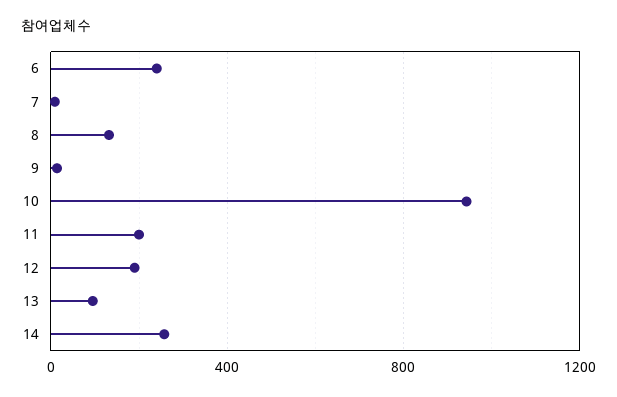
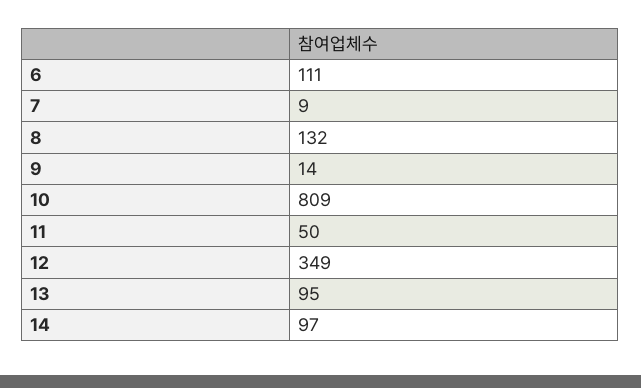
6: 250 -> 111
10: 950 -> 809
11: 200 -> 50
12: 200 -> 349
14: 250 -> 97

